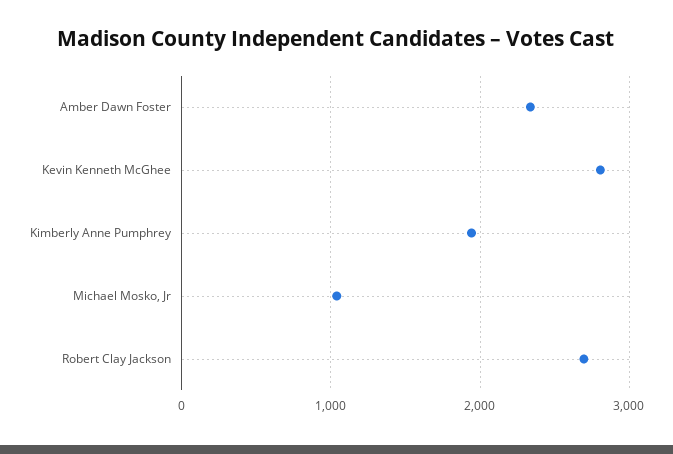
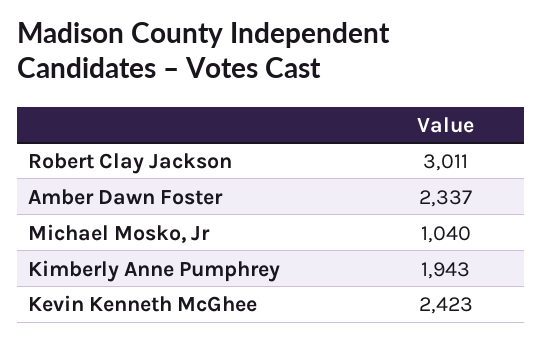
Kevin Kenneth McGhee: 2800 -> 2423
Robert Clay Jackson: 2700 -> 3011

